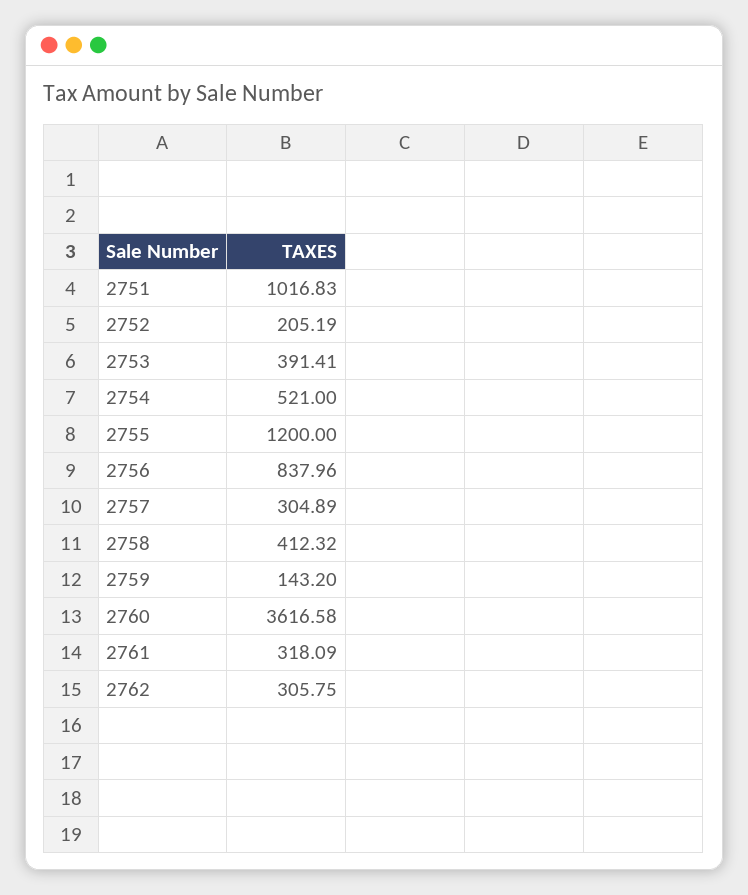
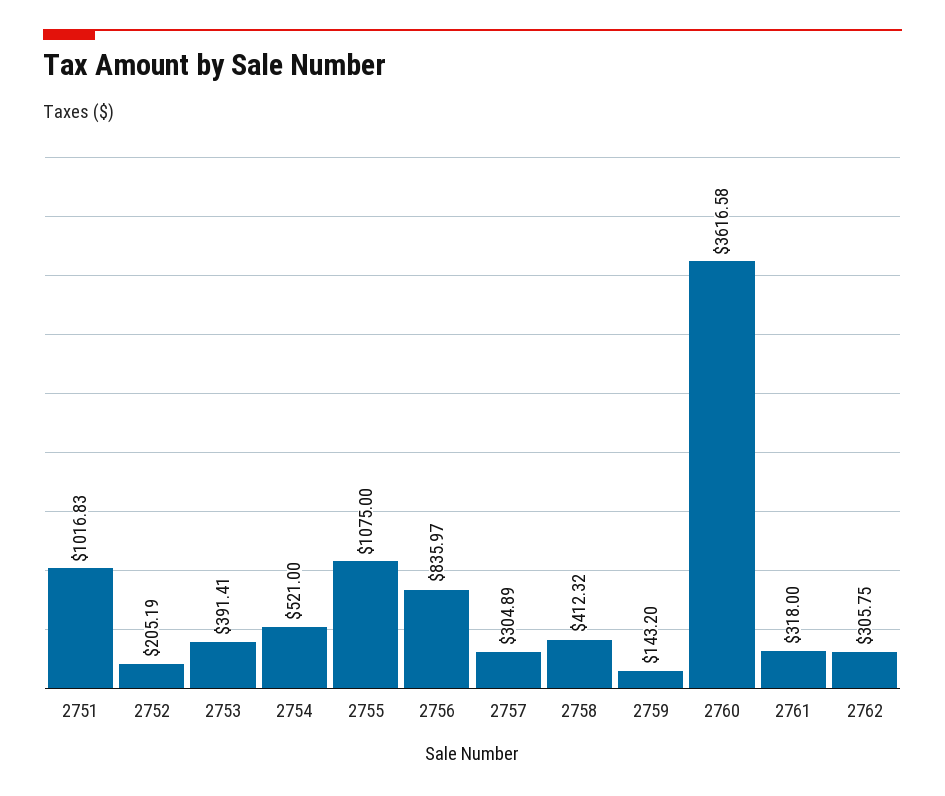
2755: 1200 -> 1075
2756: 837.96 -> 835.97
2761: 318.09 -> 318

